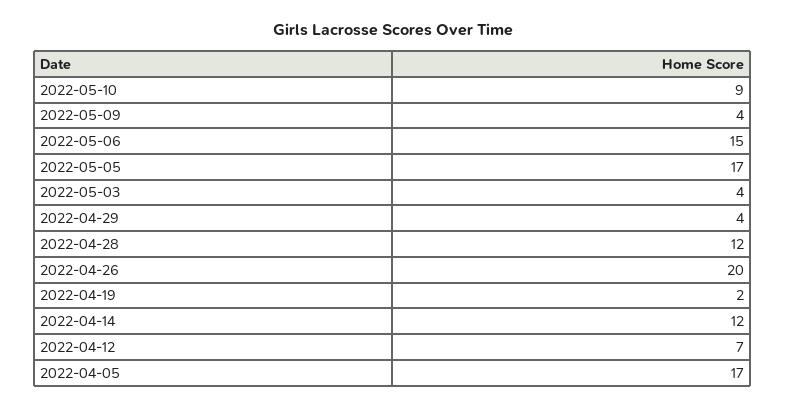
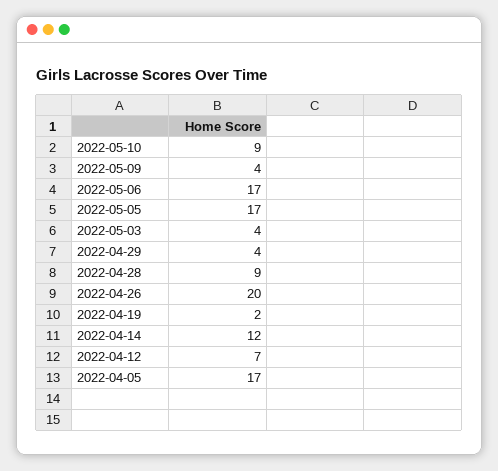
2022-05-06: 15 -> 17
2022-04-28: 12 -> 9

